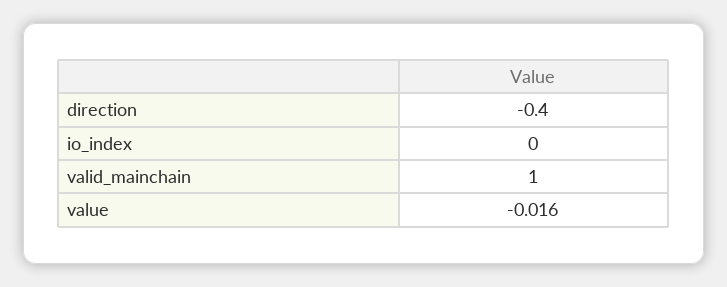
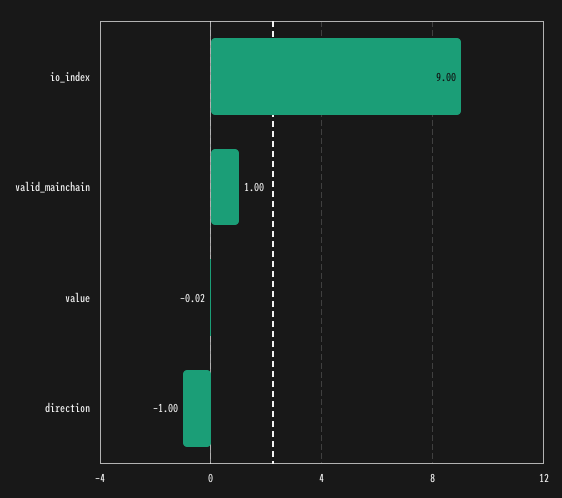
direction: -0.4 -> -1
io_index: 0 -> 9

